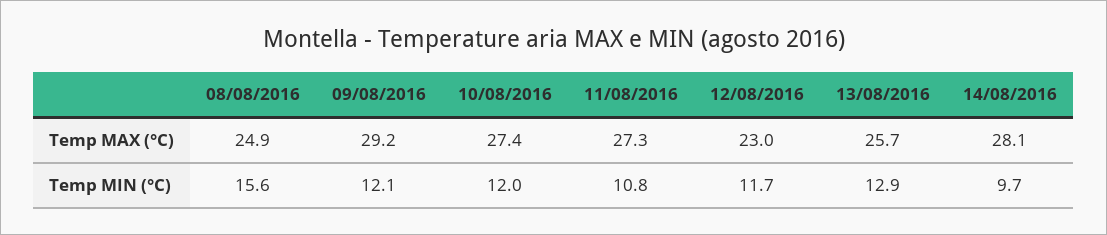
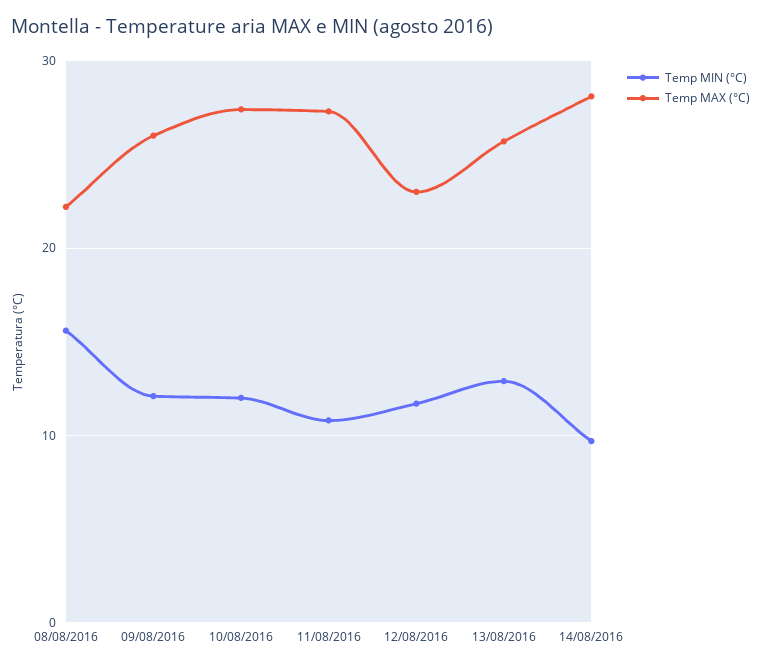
Temp MAX (°C), 08/08/2016: 24.9 -> 22
Temp MAX (°C), 09/08/2016: 29.2 -> 26

